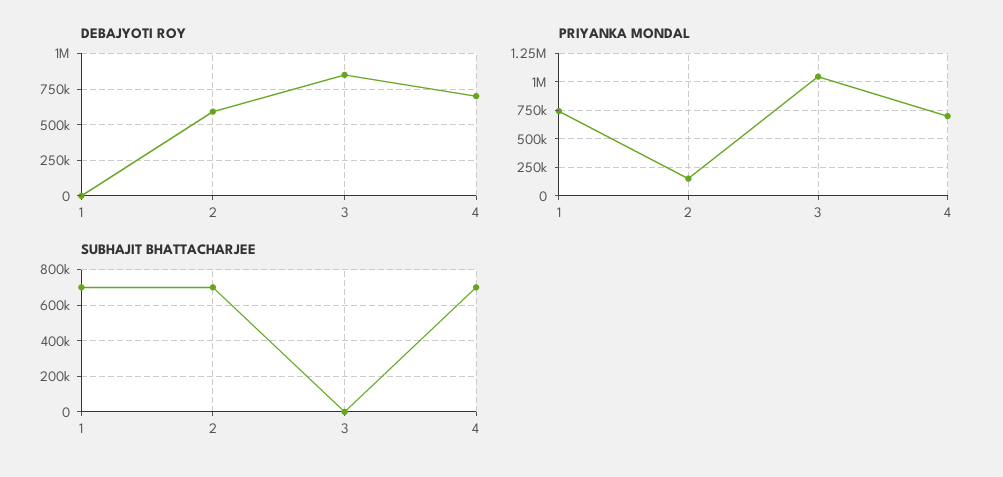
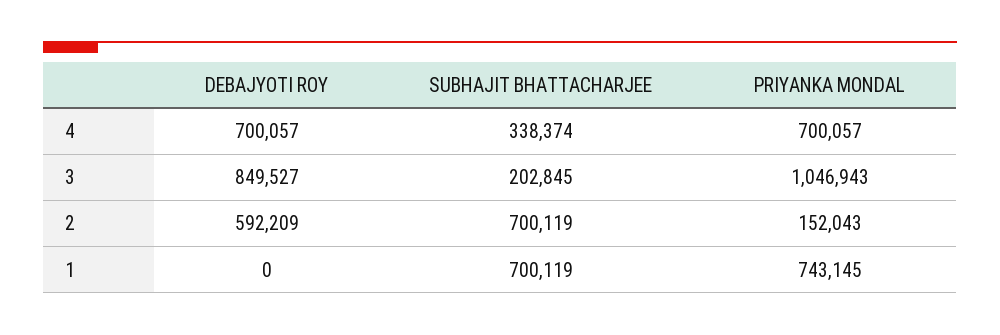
SUBHAJIT BHATTACHARJEE, 3: 0 -> 202845
SUBHAJIT BHATTACHARJEE, 4: 700000 -> 338374

